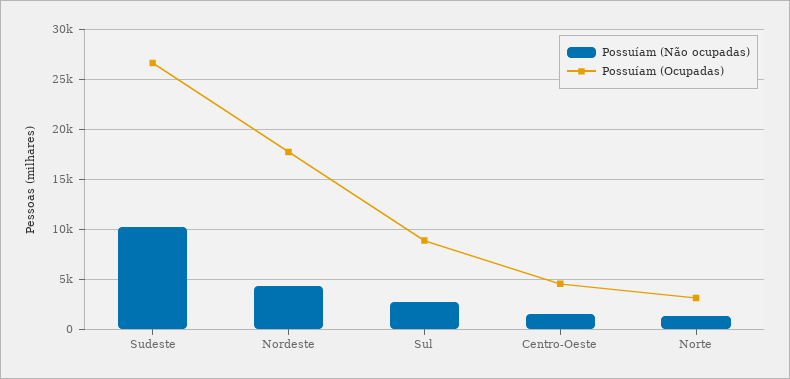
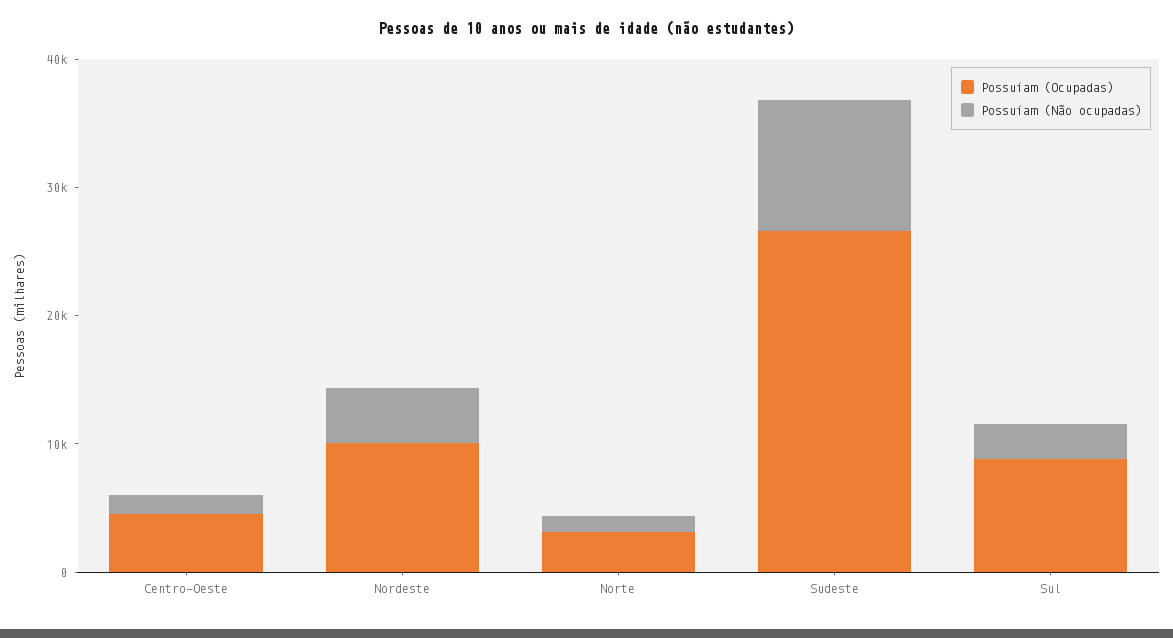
Possuíam (Ocupadas), Nordeste: 18000 -> 10000

